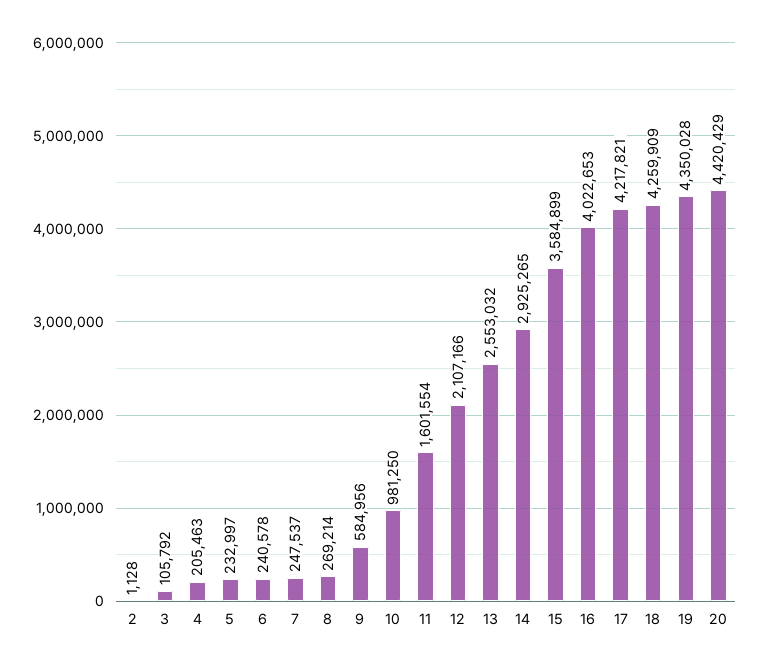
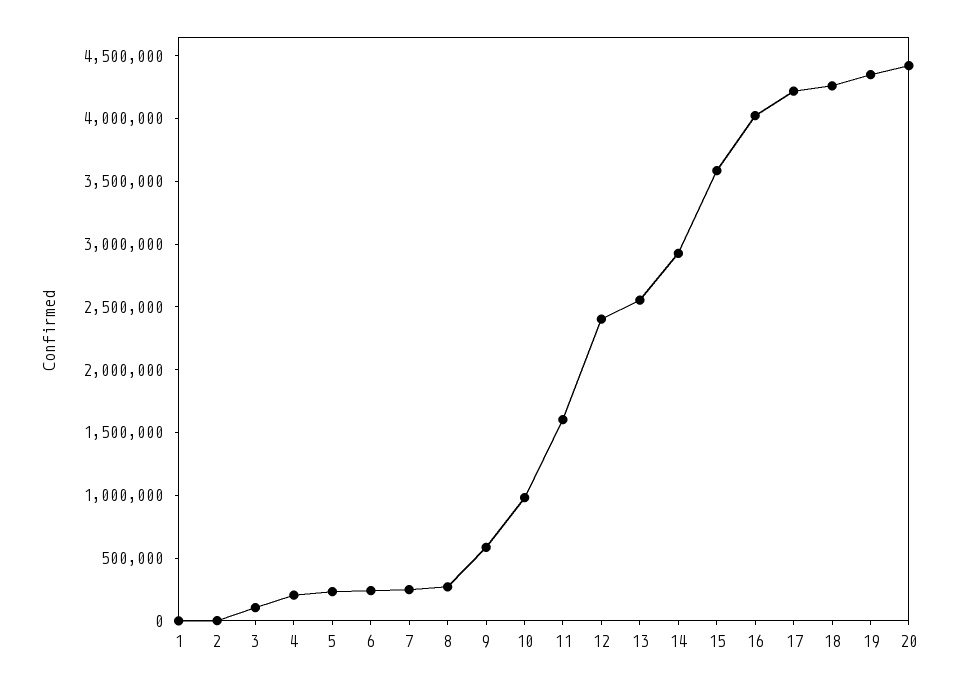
12: 2107166 -> 2400000
1: none -> 0

